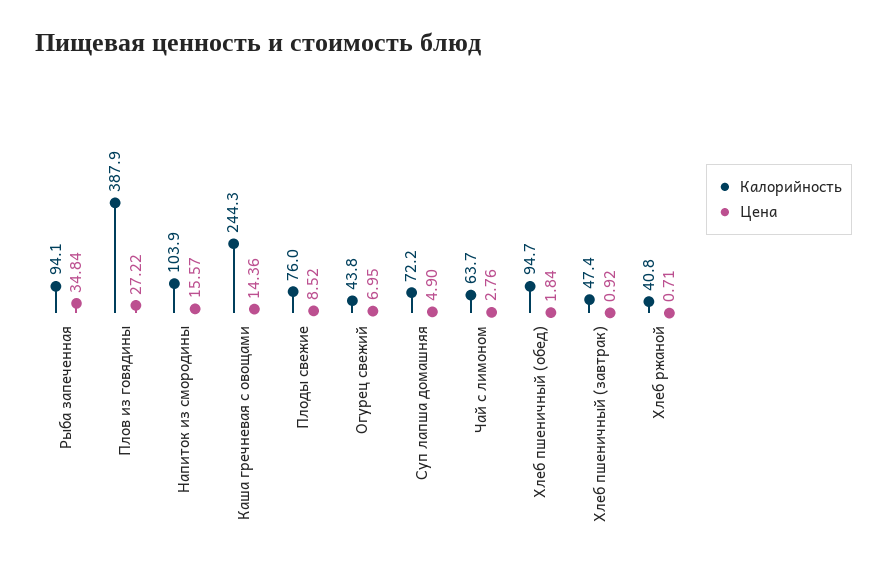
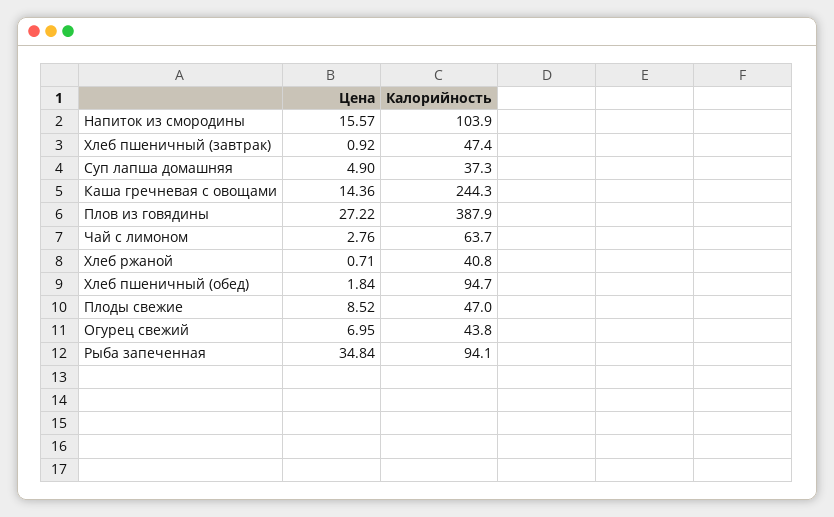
Калорийность, Плоды свежие: 76 -> 47
Калорийность, Суп лапша домашняя: 72.2 -> 37.3

